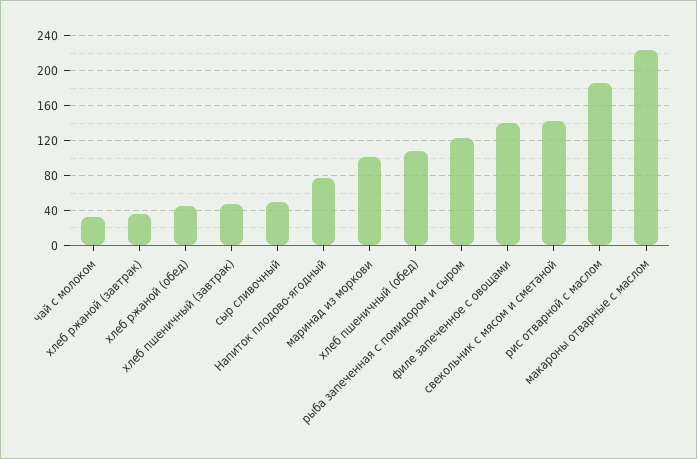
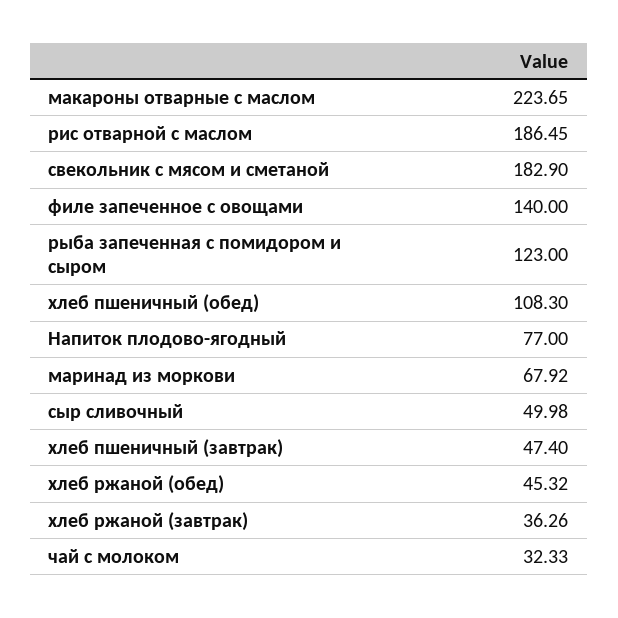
маринад из моркови: 100 -> 67.92
свекольник с мясом и сметаной: 140 -> 182.9

